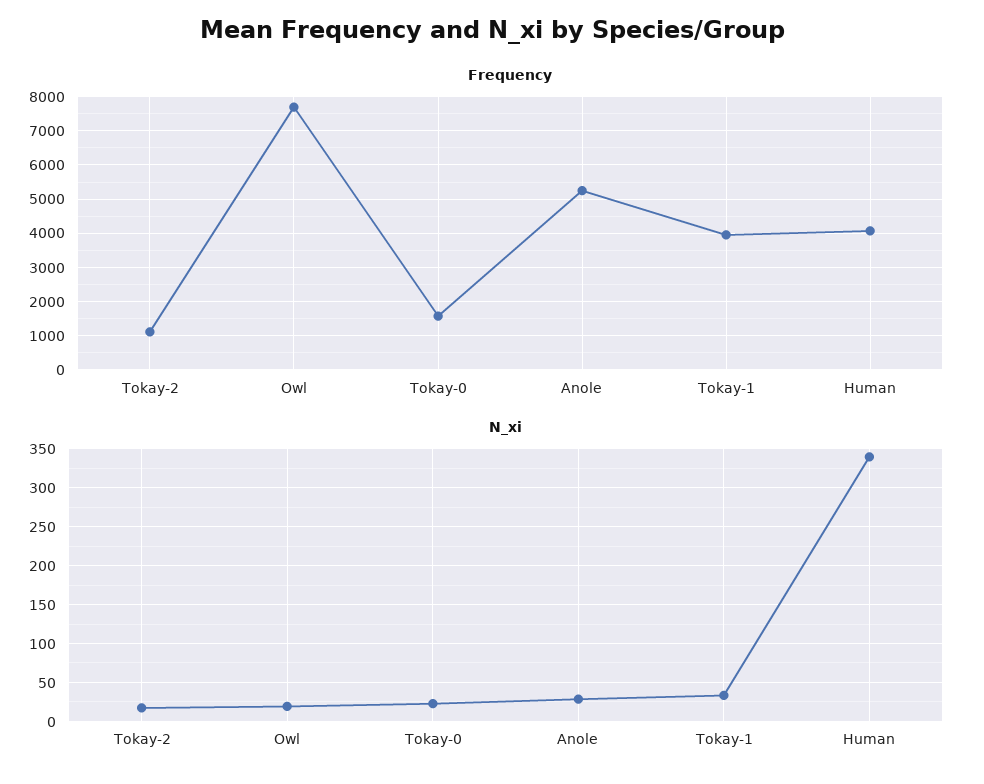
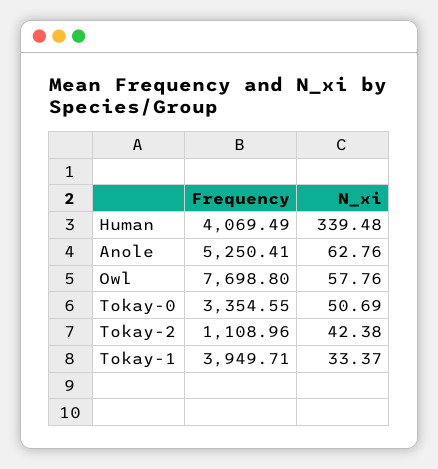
Frequency, Tokay-0: 1600 -> 3354.55
N_xi, Tokay-2: 20 -> 42.38
N_xi, Owl: 20 -> 57.76
N_xi, Tokay-0: 20 -> 50.69
N_xi, Anole: 30 -> 62.76

